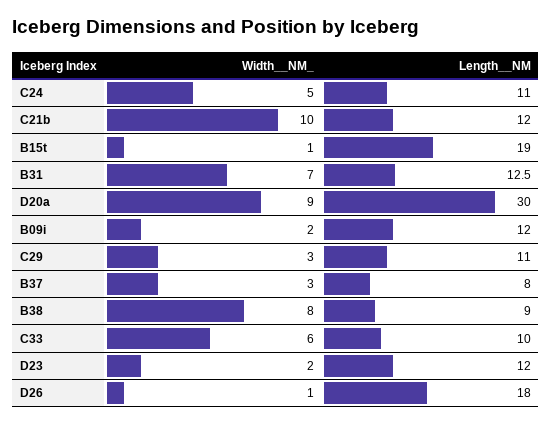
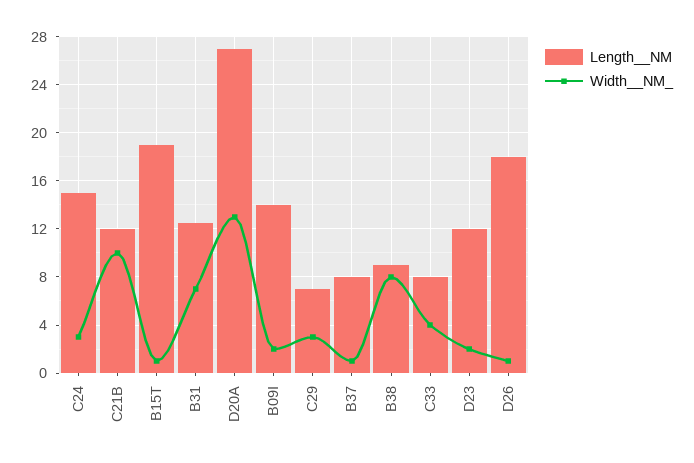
Width__NM_, C24: 5 -> 3
Length__NM, C24: 11 -> 15
Width__NM_, D20a: 9 -> 13
Length__NM, D20a: 30 -> 27
Length__NM, B09i: 12 -> 14
Length__NM, C29: 11 -> 7
Width__NM_, B37: 3 -> 1
Width__NM_, C33: 6 -> 4
Length__NM, C33: 10 -> 8

